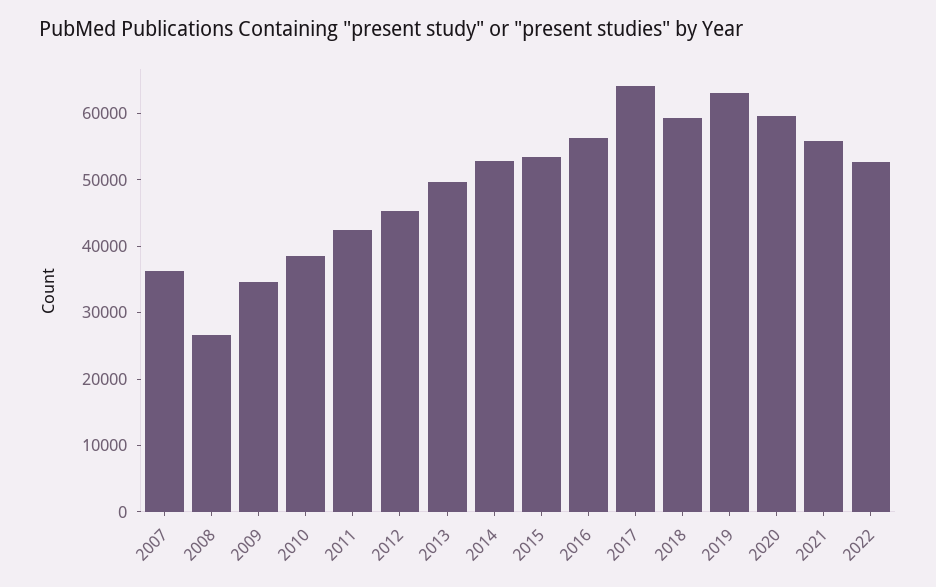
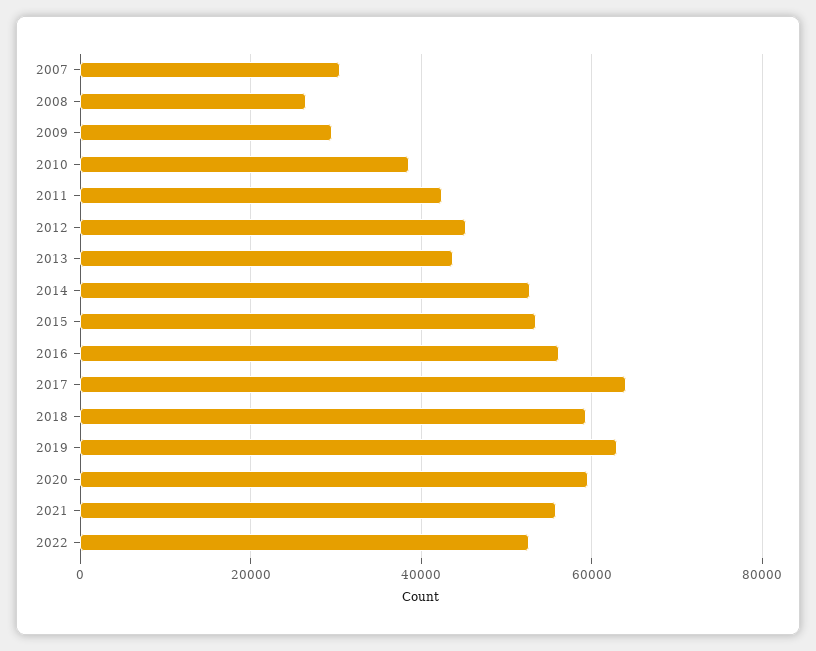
2007: 36000 -> 30000
2009: 34000 -> 30000
2013: 50000 -> 44000

